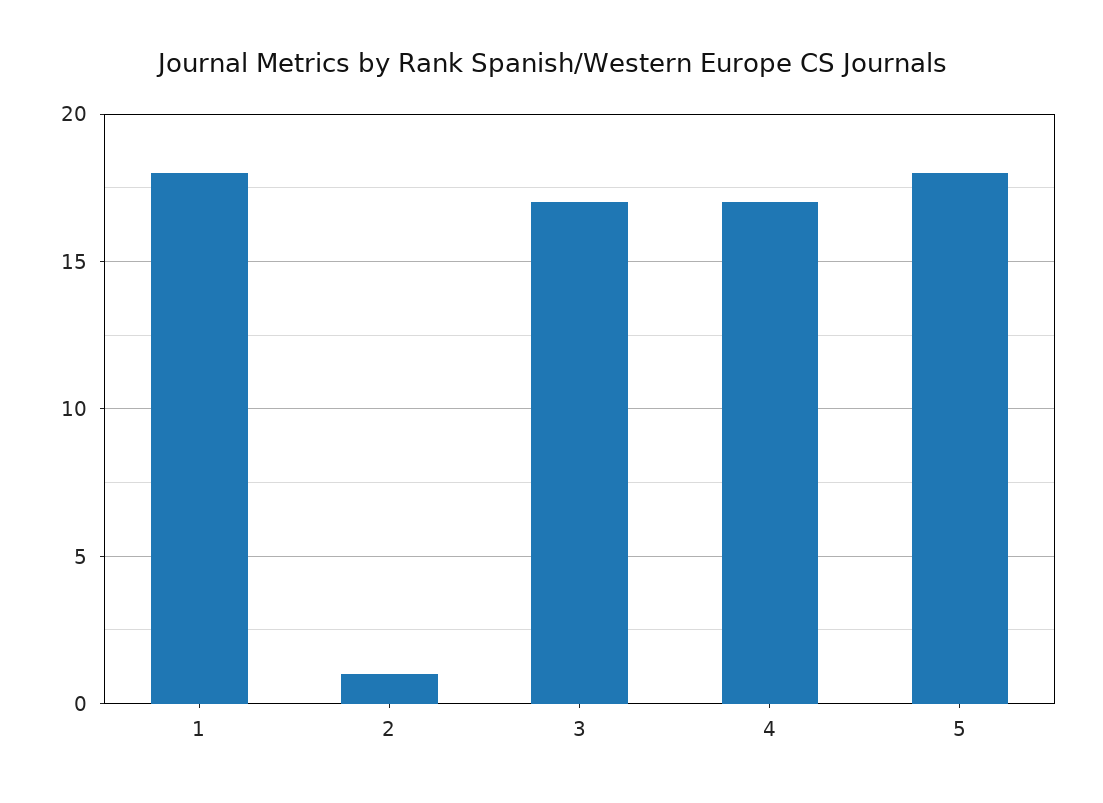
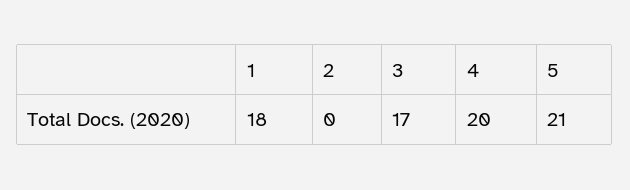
2: 1 -> 0
4: 17 -> 20
5: 18 -> 21

